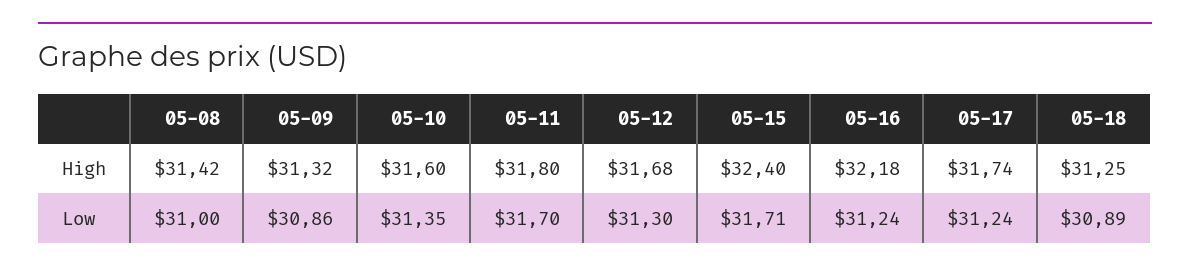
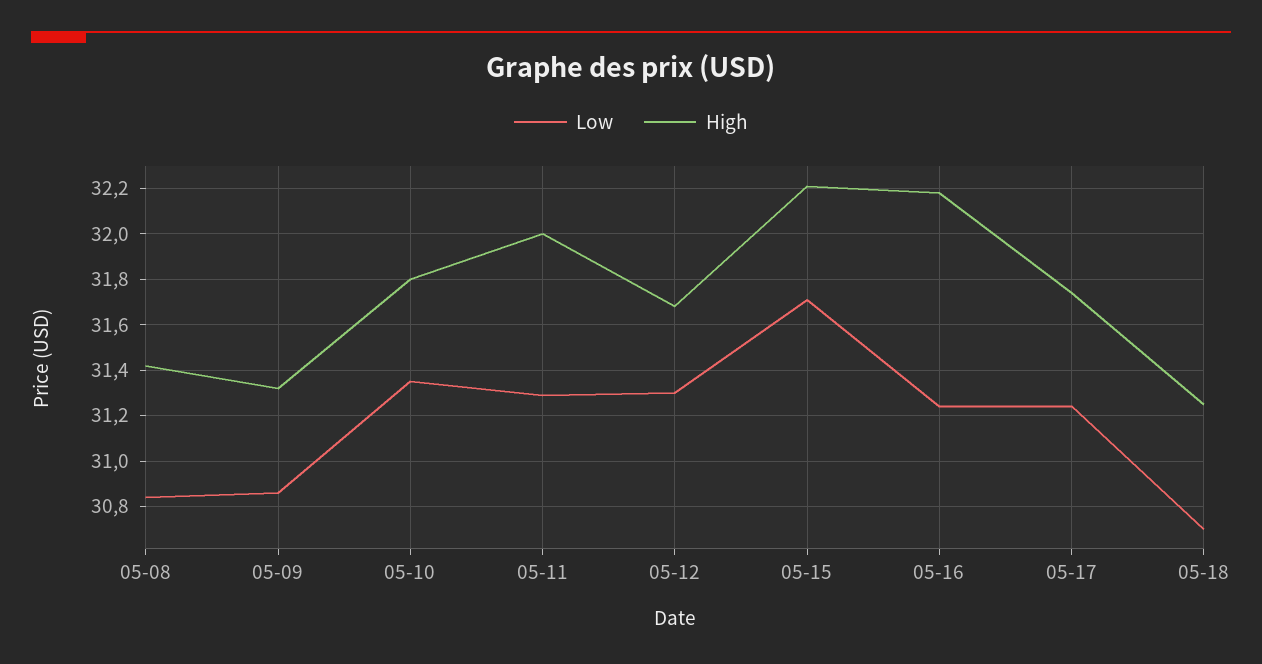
High, 05-10: 31.6 -> 31.8
High, 05-11: 31.8 -> 32
High, 05-15: 32.4 -> 32.2
Low, 05-08: 31 -> 30.85
Low, 05-11: 31.7 -> 31.3
Low, 05-18: 30.89 -> 30.7

